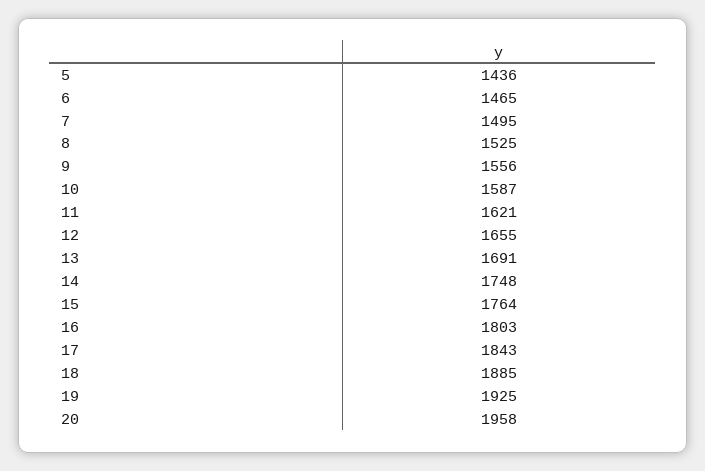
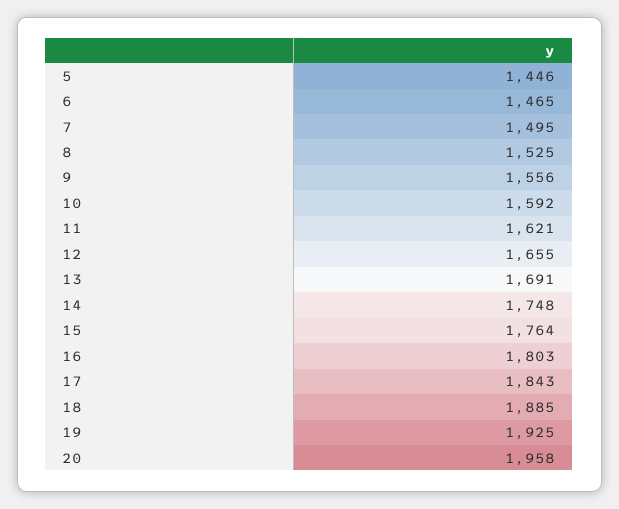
5: 1436 -> 1446
10: 1587 -> 1592

